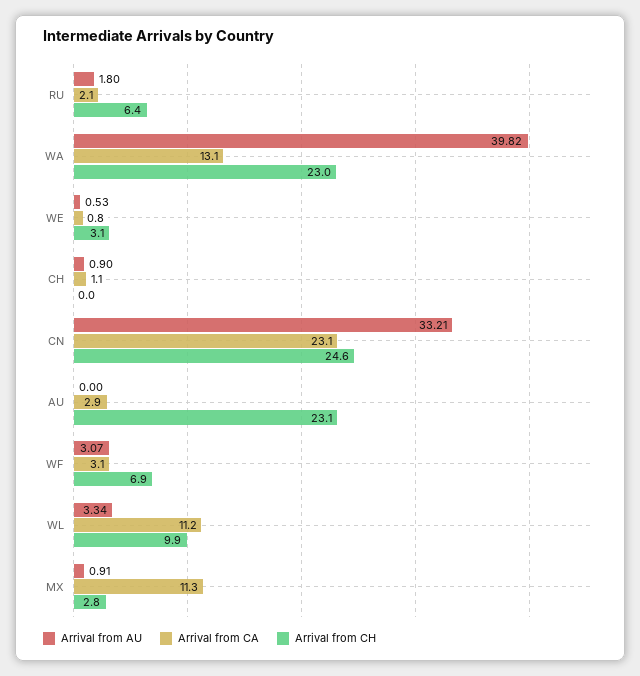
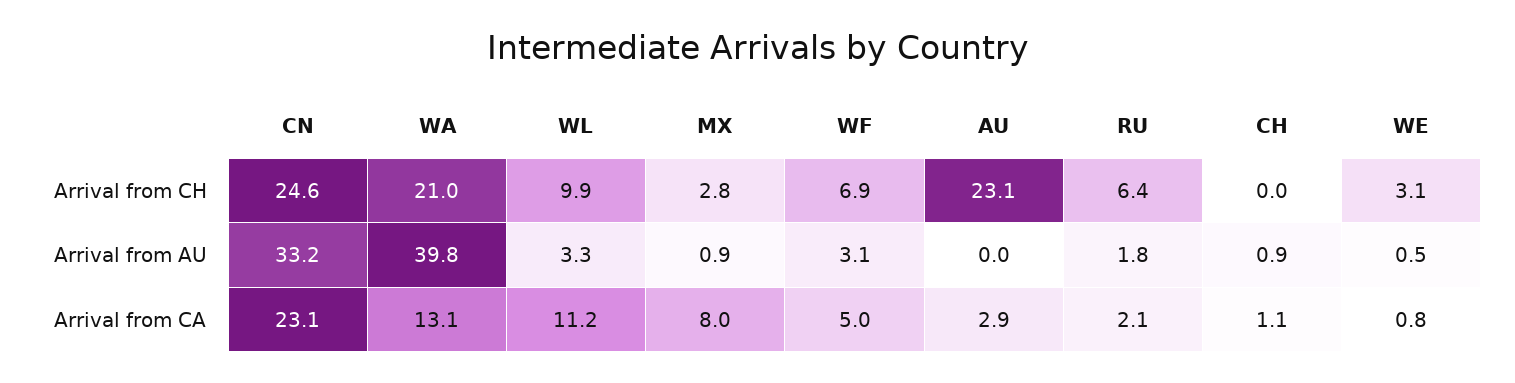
Arrival from CH, WA: 23 -> 21
Arrival from CA, WF: 3.1 -> 5
Arrival from CA, MX: 11.3 -> 8

